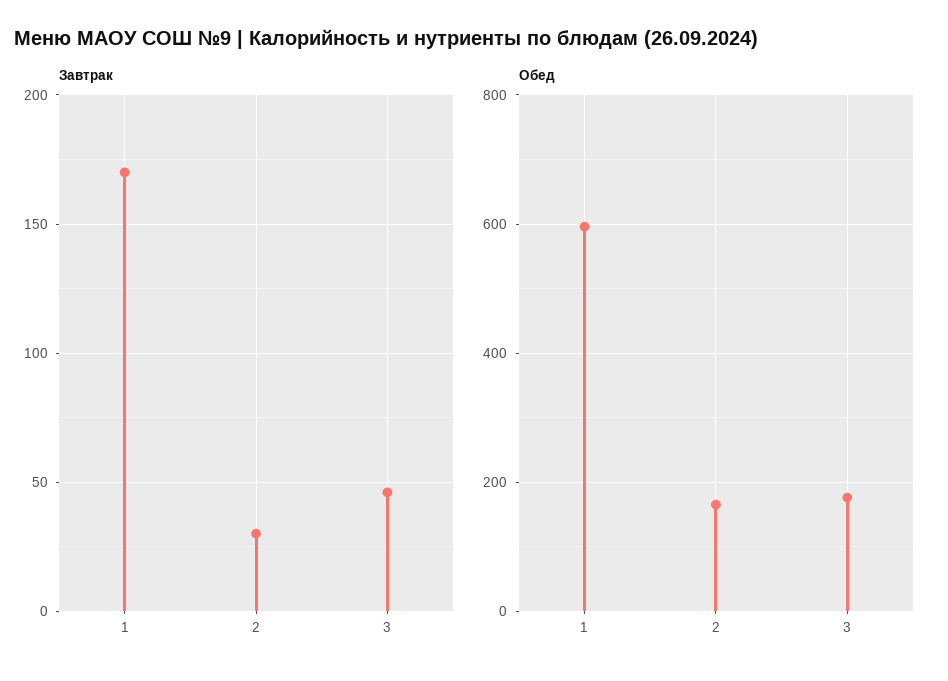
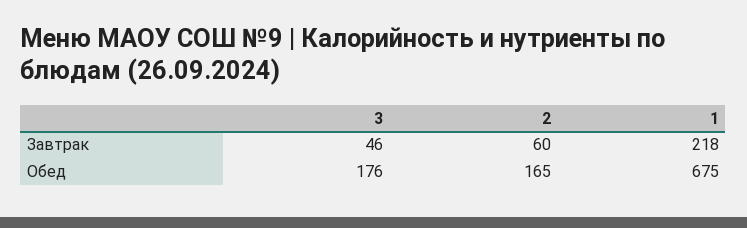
Завтрак, 1: 170 -> 218
Завтрак, 2: 30 -> 60
Обед, 1: 600 -> 675

